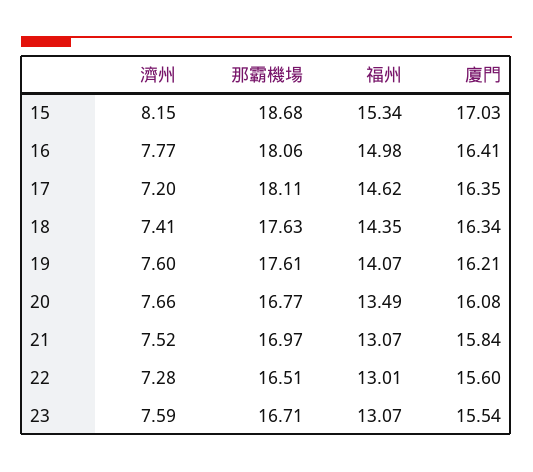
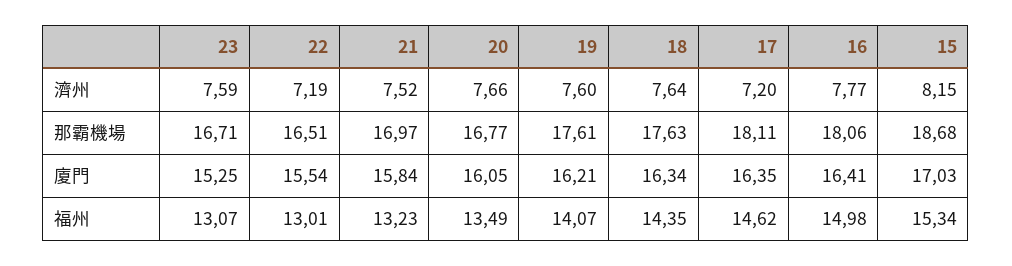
濟州, 18: 7.41 -> 7.64
廈門, 20: 16.08 -> 16.05
福州, 21: 13.07 -> 13.23
濟州, 22: 7.28 -> 7.19
廈門, 22: 15.6 -> 15.54
廈門, 23: 15.54 -> 15.25

